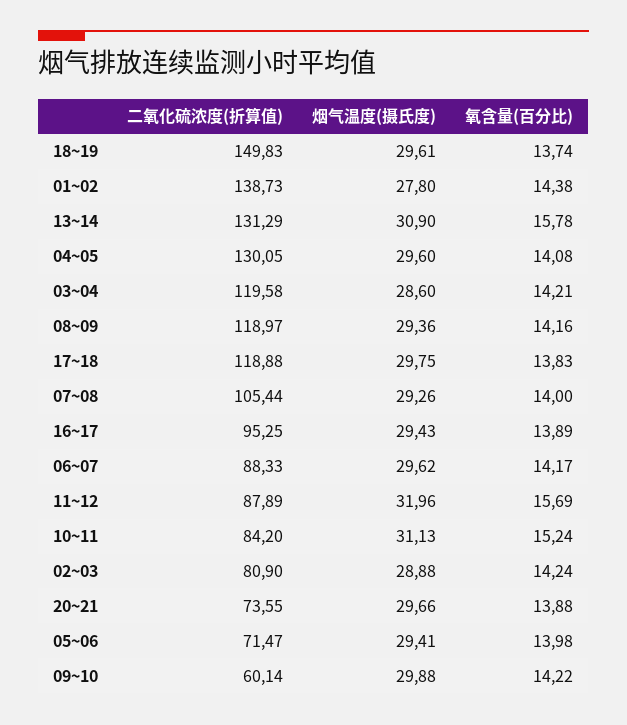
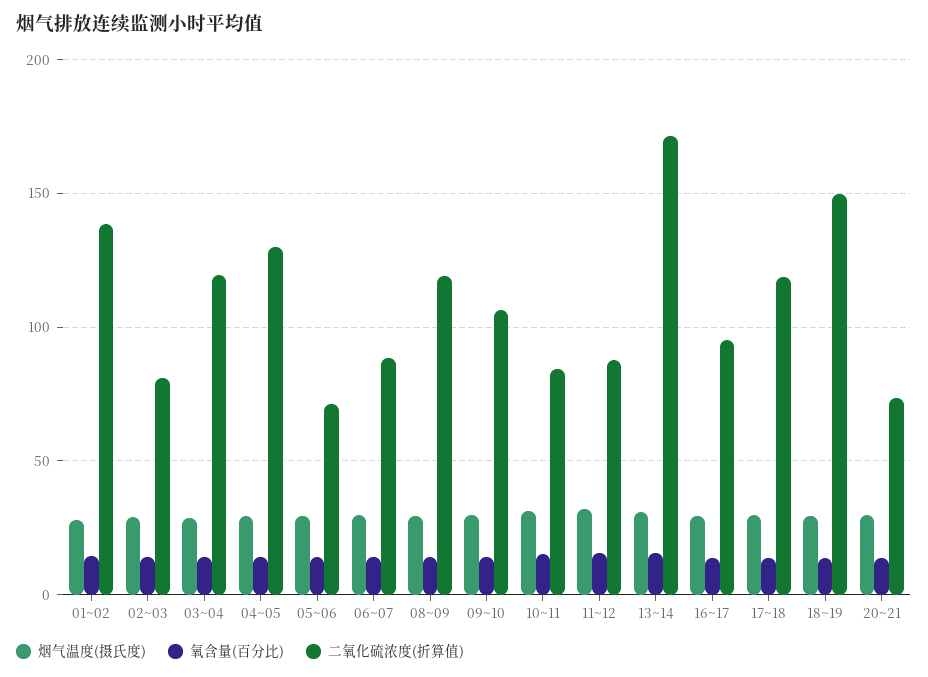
二氧化硫浓度(折算值), 13~14: 131.29 -> 170
二氧化硫浓度(折算值), 07~08: 105.44 -> none
烟气温度(摄氏度), 07~08: 29.26 -> none
氧含量(百分比), 07~08: 14 -> none
二氧化硫浓度(折算值), 09~10: 60.14 -> 105

